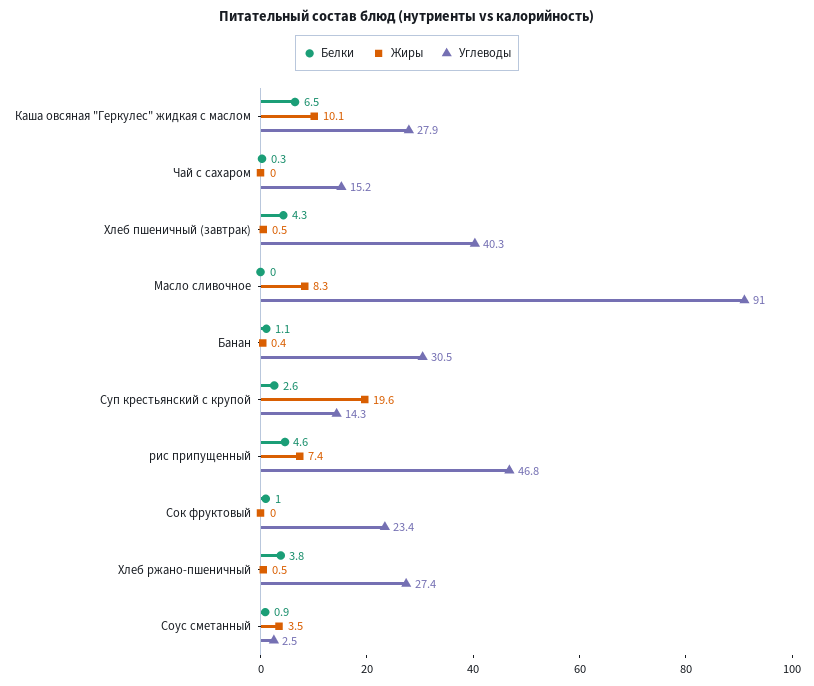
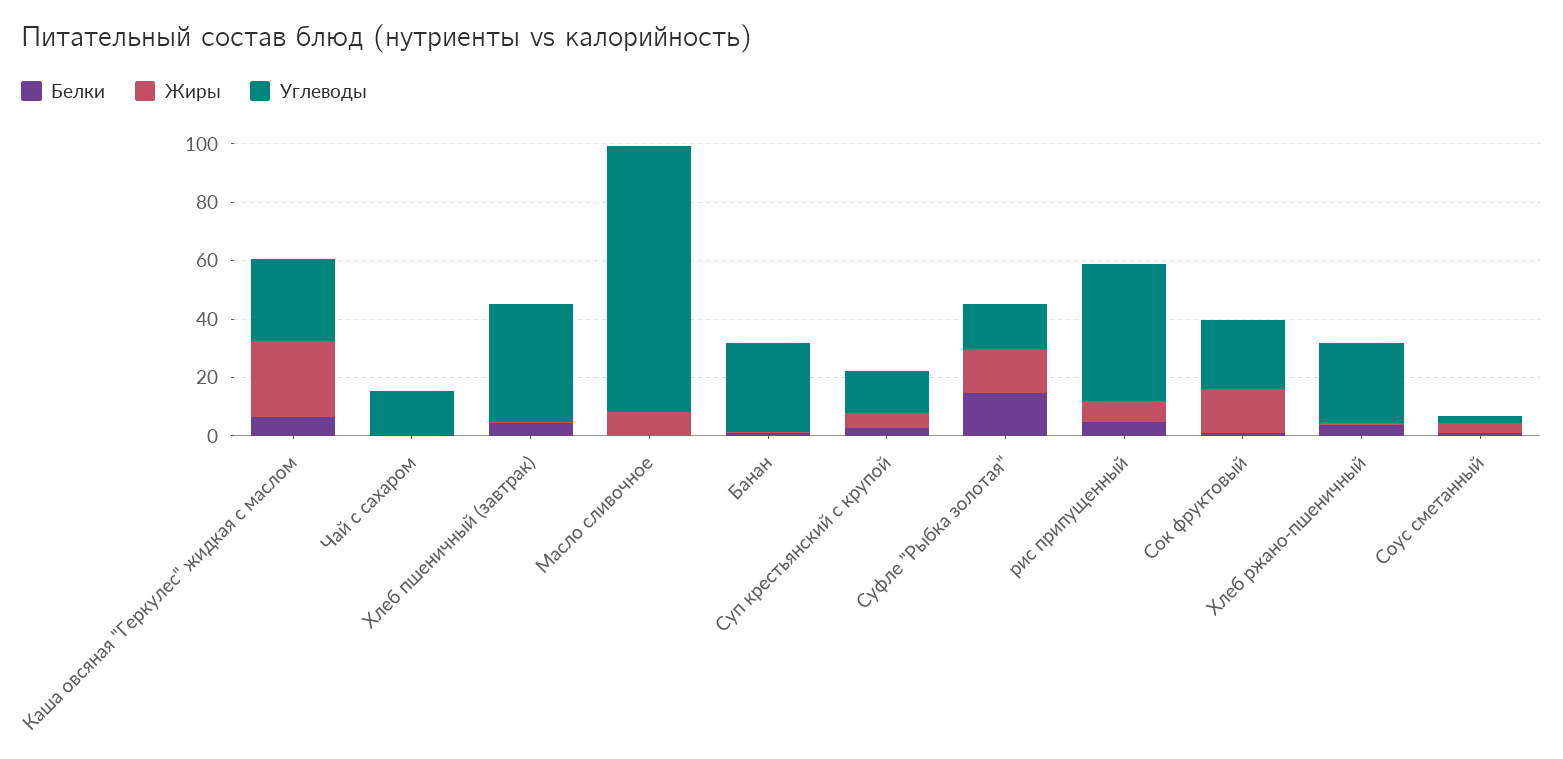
Жиры, Каша овсяная "Геркулес" жидкая с маслом: 10.1 -> 25
Жиры, Суп крестьянский с крупой: 19.6 -> 5
Жиры, Сок фруктовый: 0 -> 15
Белки, Суфле "Рыбка золотая": none -> 15
Жиры, Суфле "Рыбка золотая": none -> 15
Углеводы, Суфле "Рыбка золотая": none -> 15

